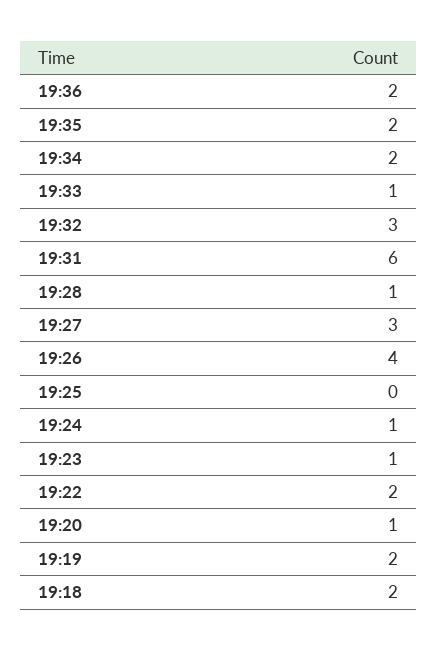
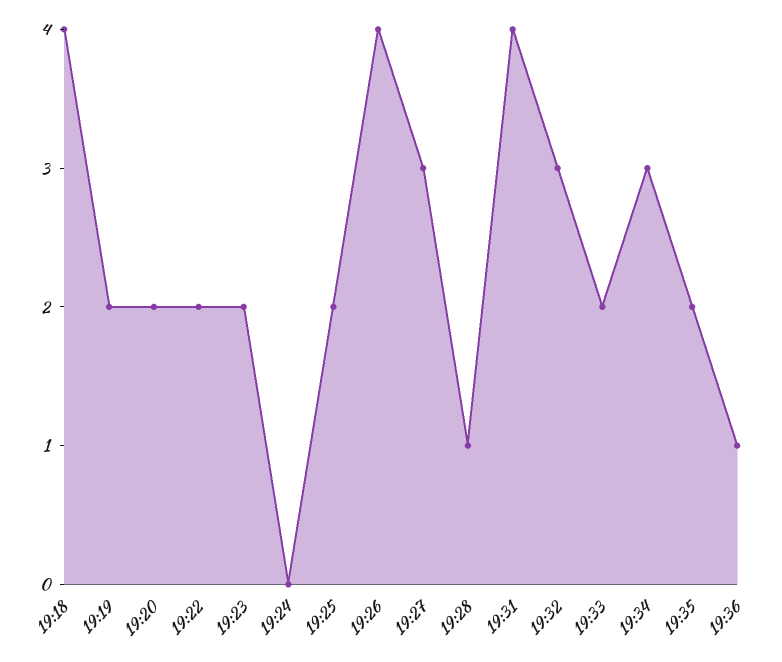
19:36: 2 -> 1
19:34: 2 -> 3
19:33: 1 -> 2
19:31: 6 -> 4
19:25: 0 -> 2
19:24: 1 -> 0
19:23: 1 -> 2
19:20: 1 -> 2
19:18: 2 -> 4

